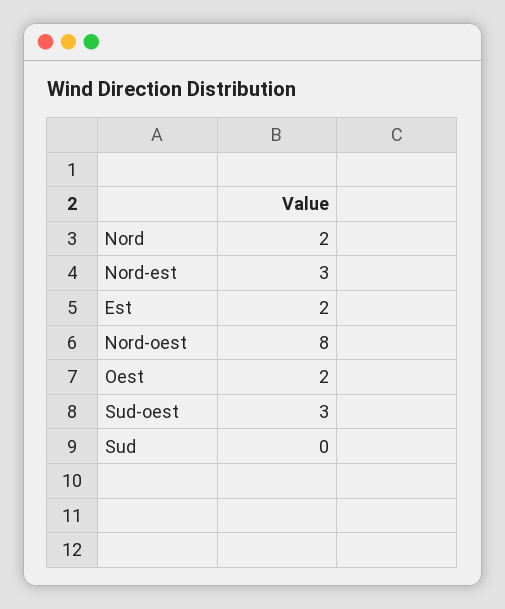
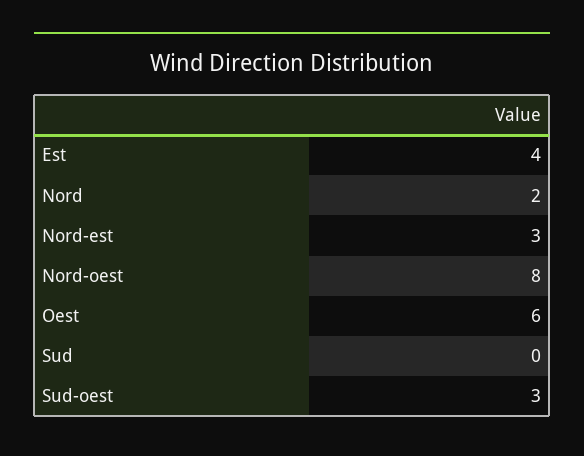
Est: 2 -> 4
Oest: 2 -> 6

